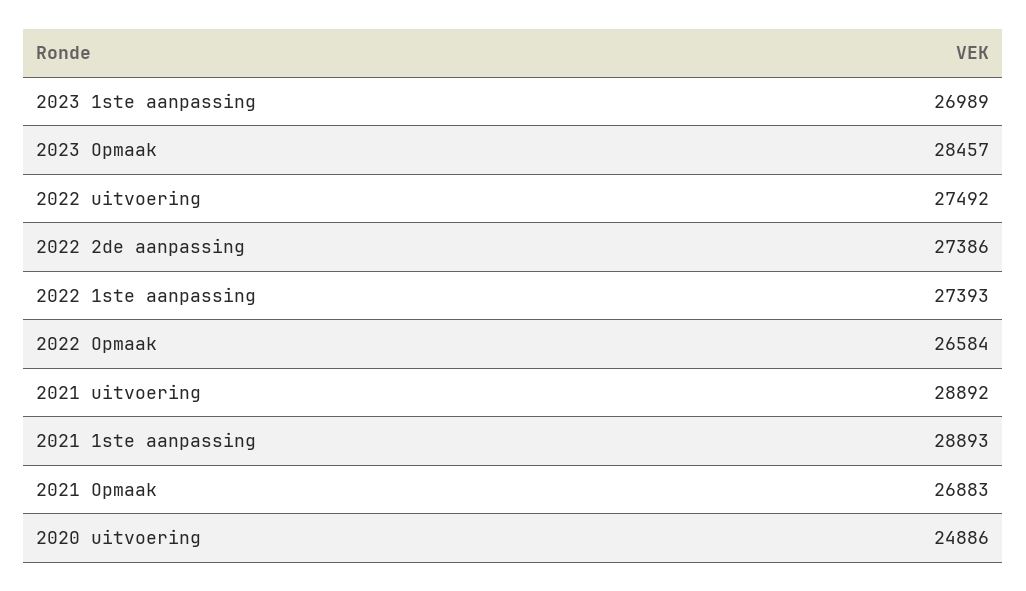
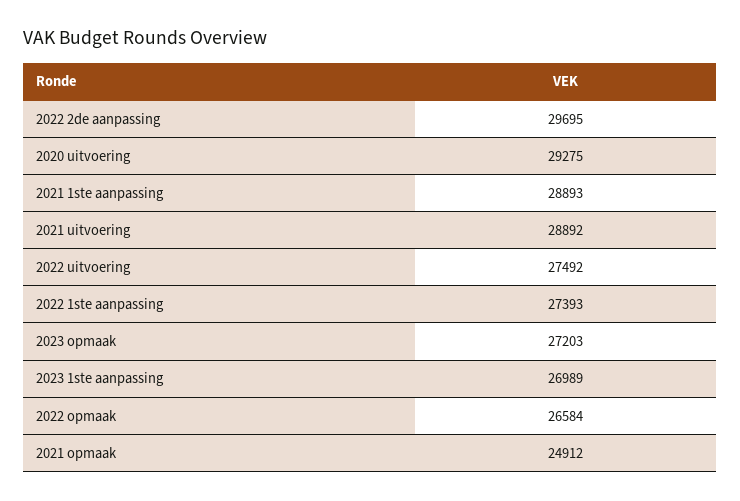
2023 Opmaak: 28457 -> 27203
2022 2de aanpassing: 27386 -> 29695
2021 Opmaak: 26883 -> 24912
2020 uitvoering: 24886 -> 29275

